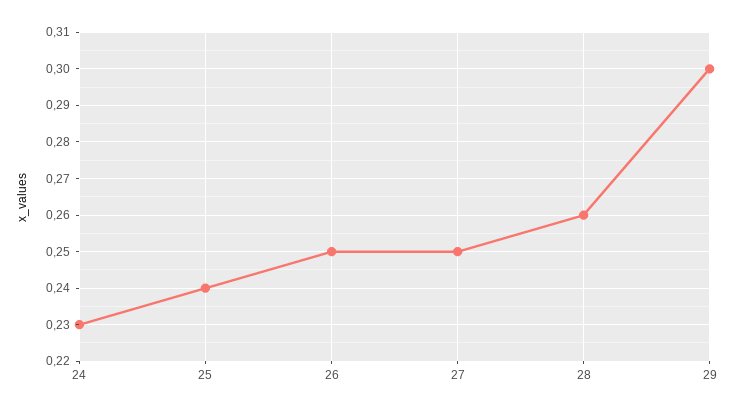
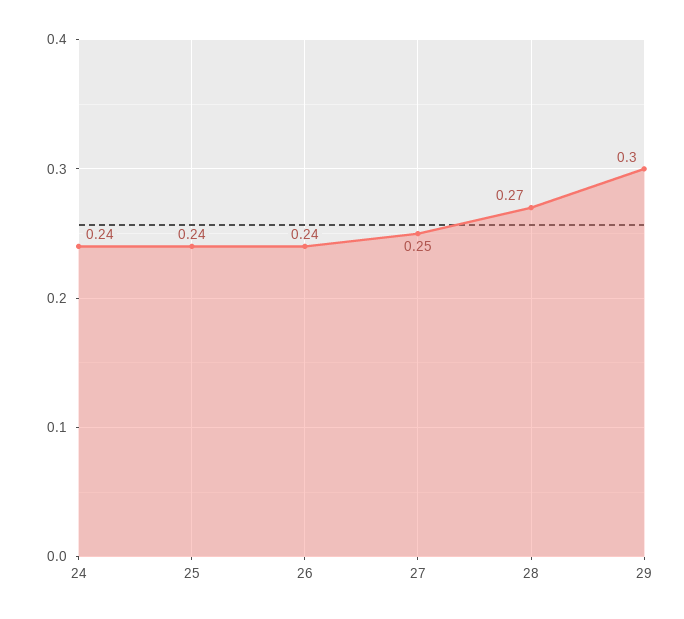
24: 0.23 -> 0.24
26: 0.25 -> 0.24
28: 0.26 -> 0.27

